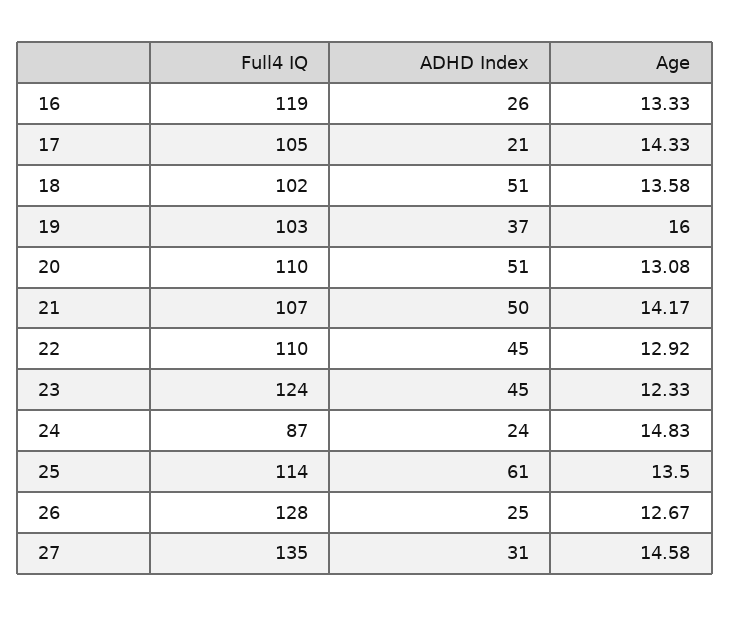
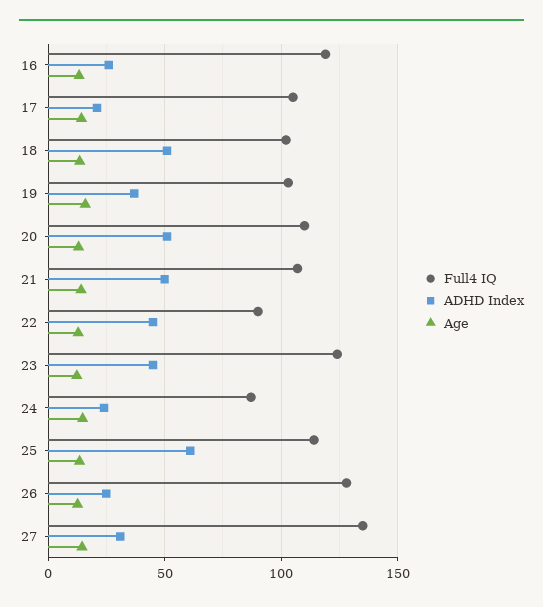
Full4 IQ, 22: 110 -> 90

